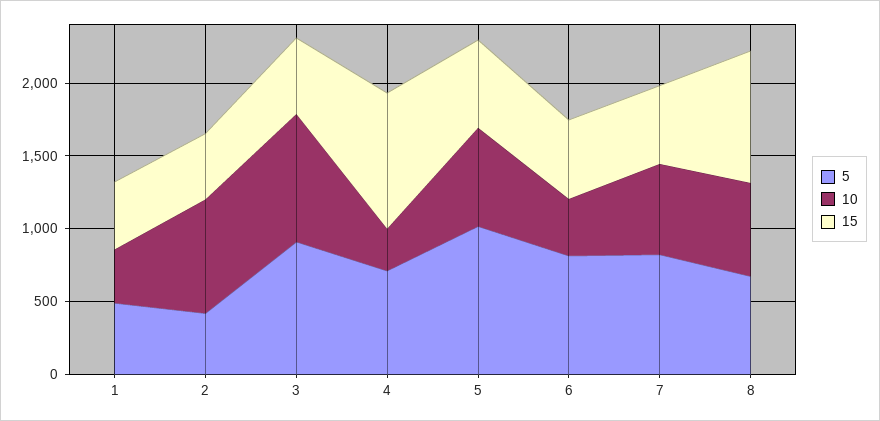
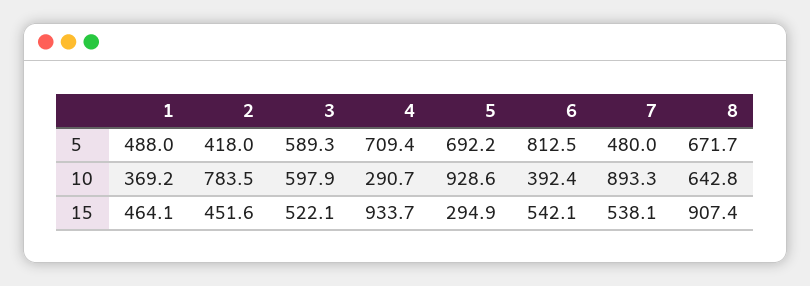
5, 3: 900 -> 589.3
10, 3: 900 -> 597.9
5, 5: 1000 -> 692.2
10, 5: 700 -> 928.6
15, 5: 600 -> 294.9
5, 7: 800 -> 480
10, 7: 600 -> 893.3

